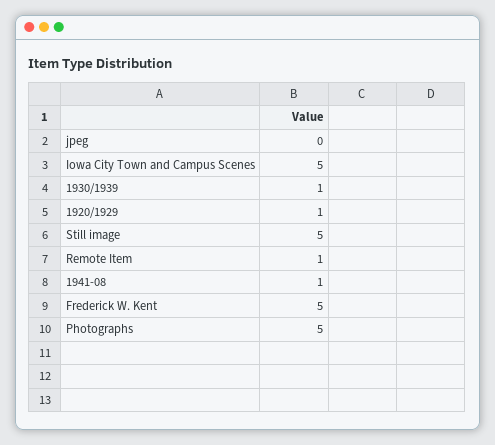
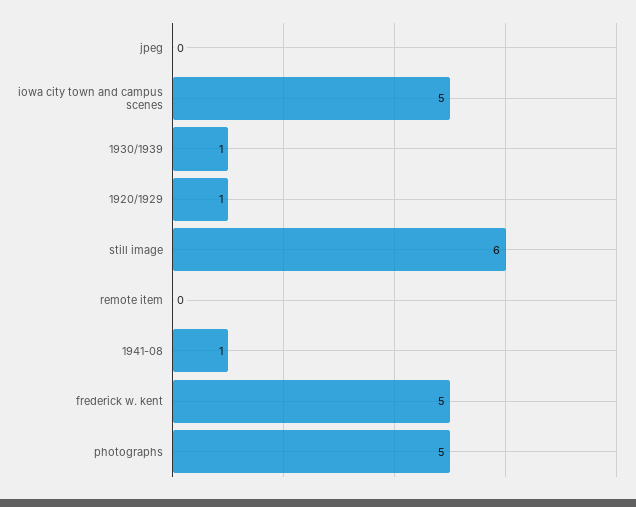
Still image: 5 -> 6
Remote Item: 1 -> 0

